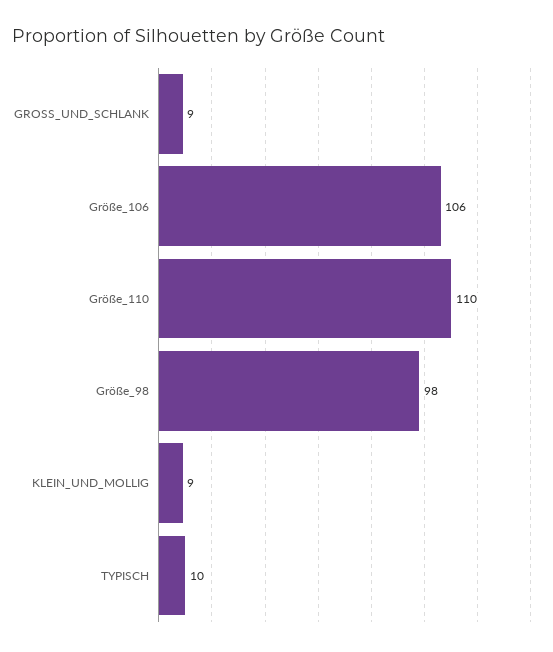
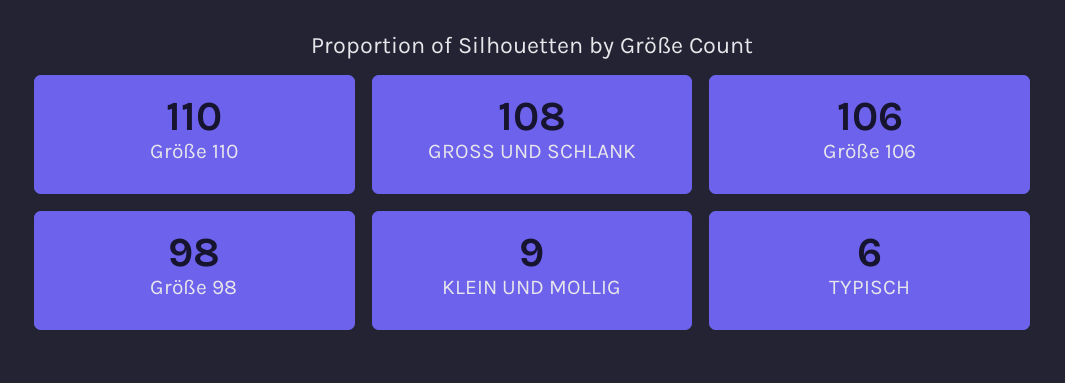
GROSS_UND_SCHLANK: 9 -> 108
TYPISCH: 10 -> 6

